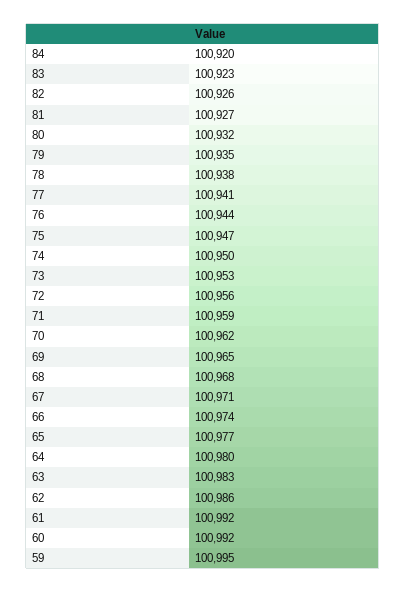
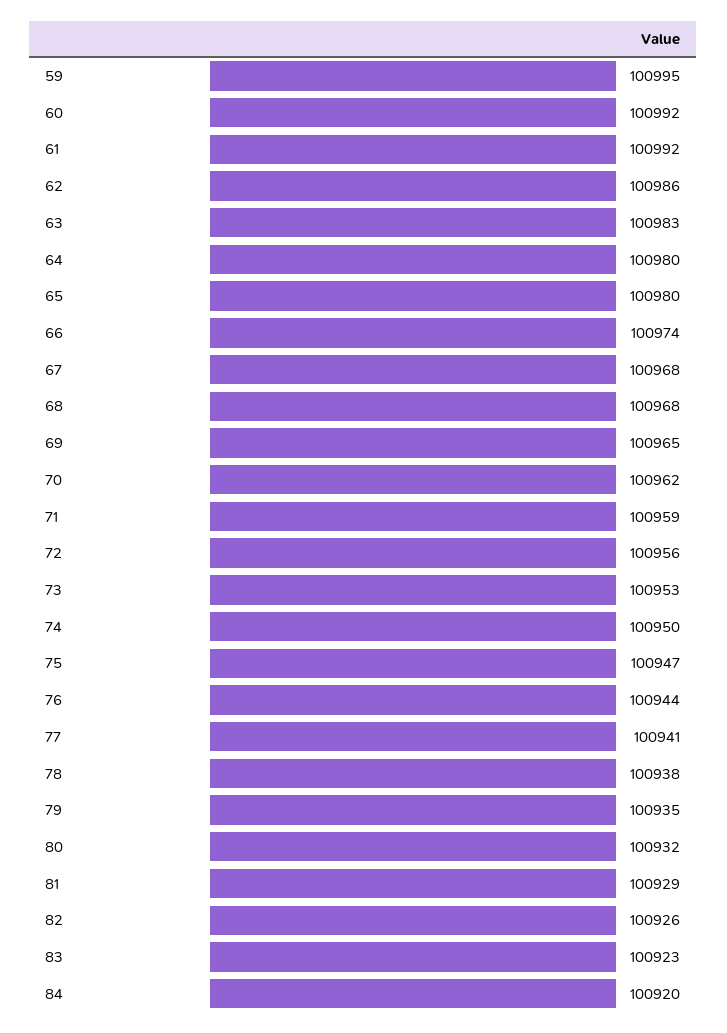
81: 100927 -> 100929
67: 100971 -> 100968
65: 100977 -> 100980

